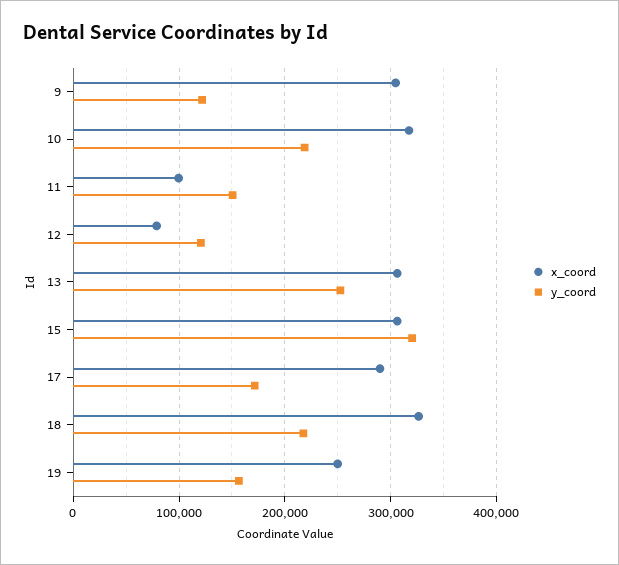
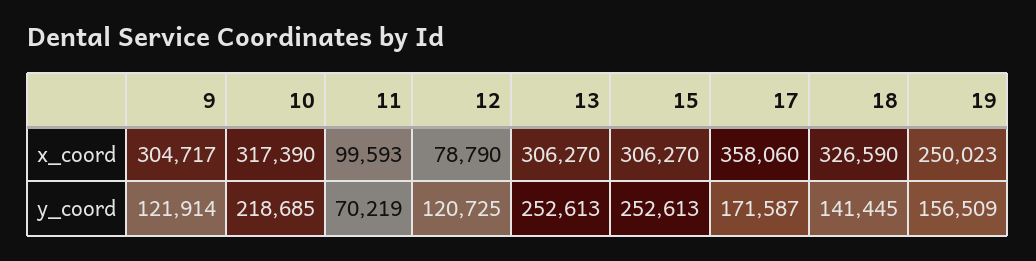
y_coord, 11: 150000 -> 70219
y_coord, 15: 320000 -> 252613
x_coord, 17: 290000 -> 358060
y_coord, 18: 220000 -> 141445

